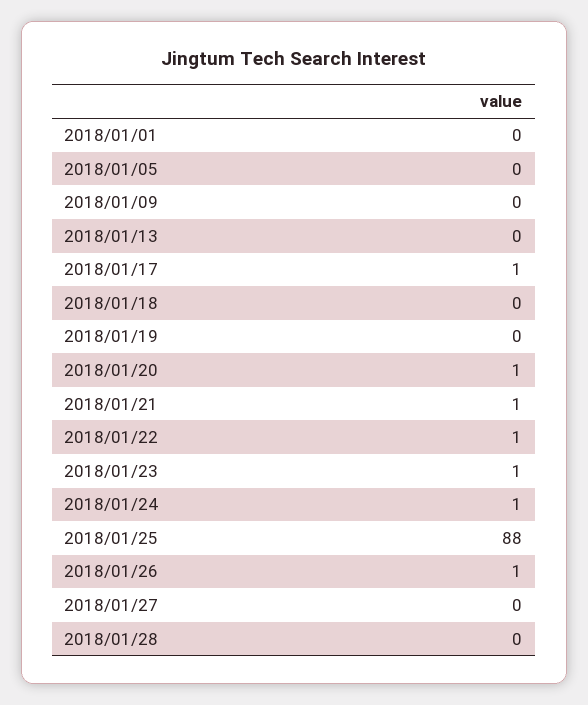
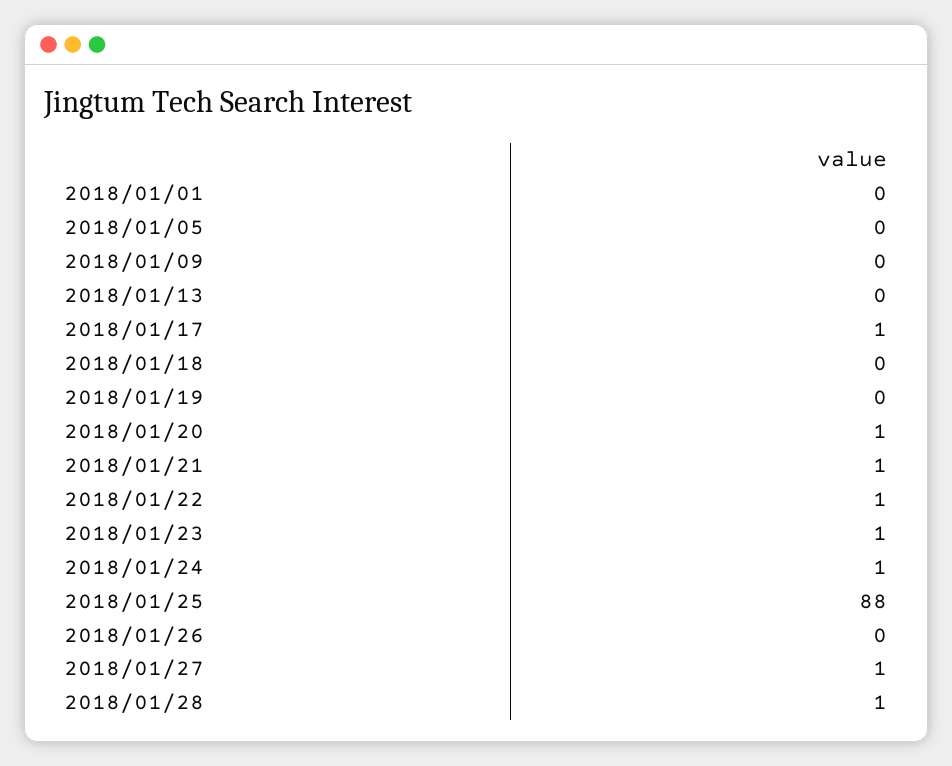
2018/01/26: 1 -> 0
2018/01/27: 0 -> 1
2018/01/28: 0 -> 1

